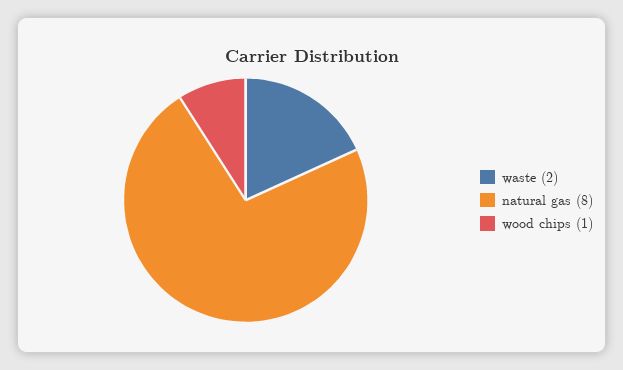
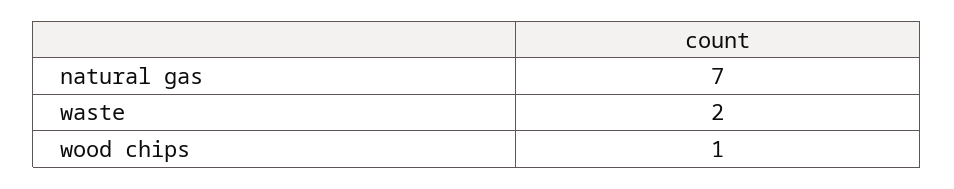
natural gas: 8 -> 7

